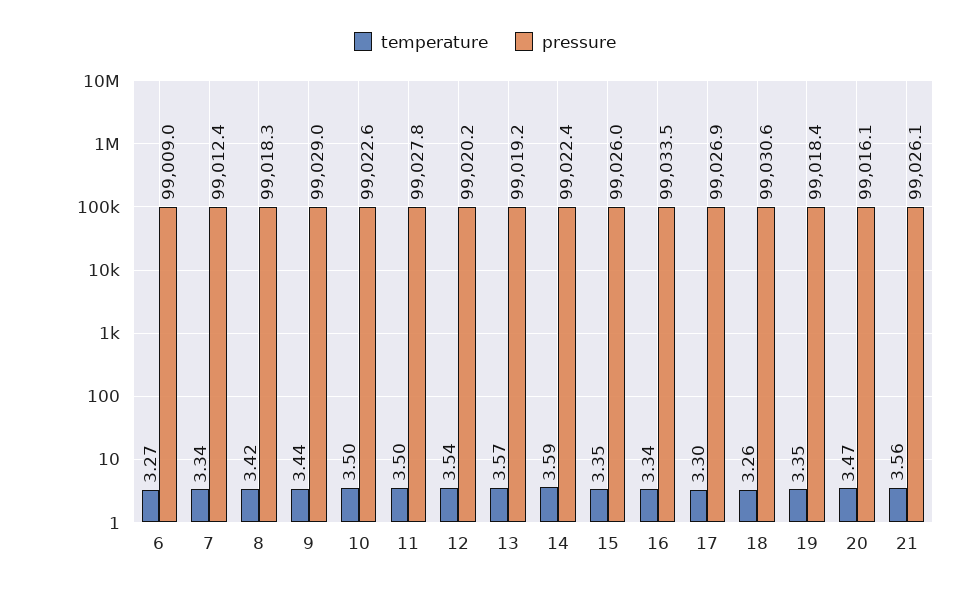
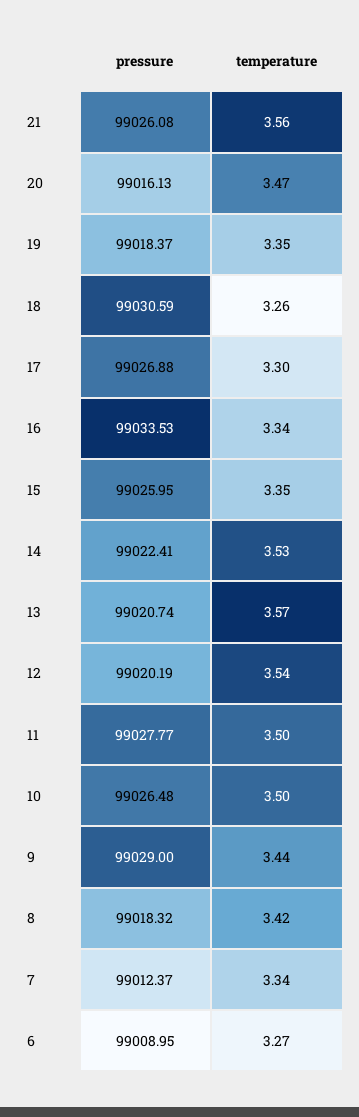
pressure, 10: 99022.6 -> 99026.48
pressure, 13: 99019.2 -> 99020.74
temperature, 14: 3.59 -> 3.53

